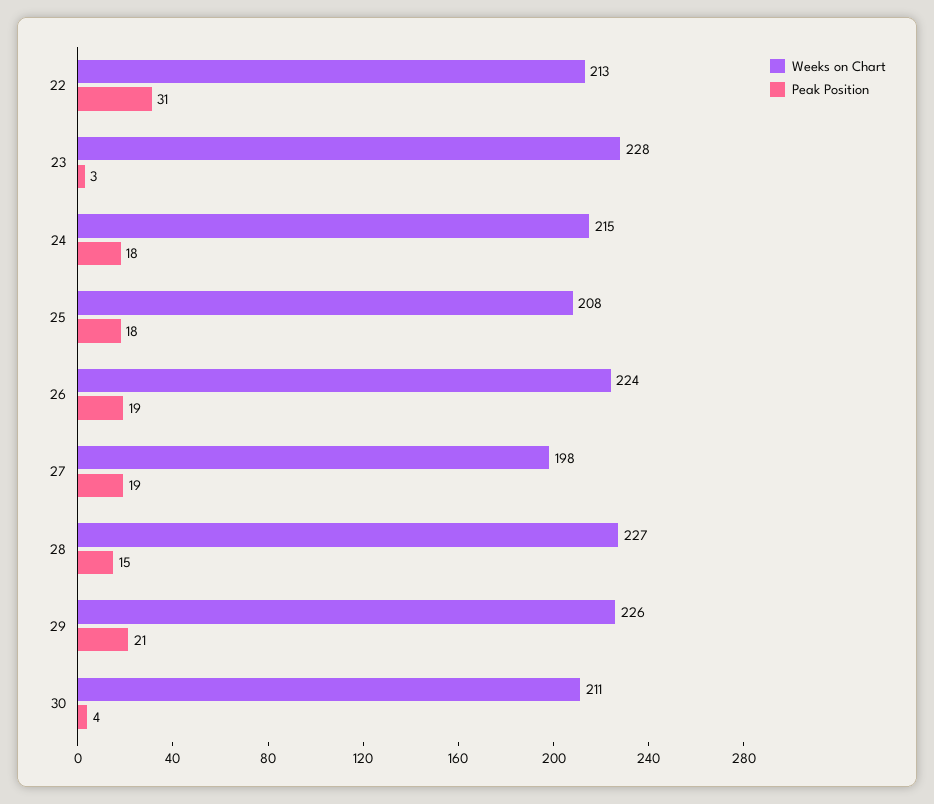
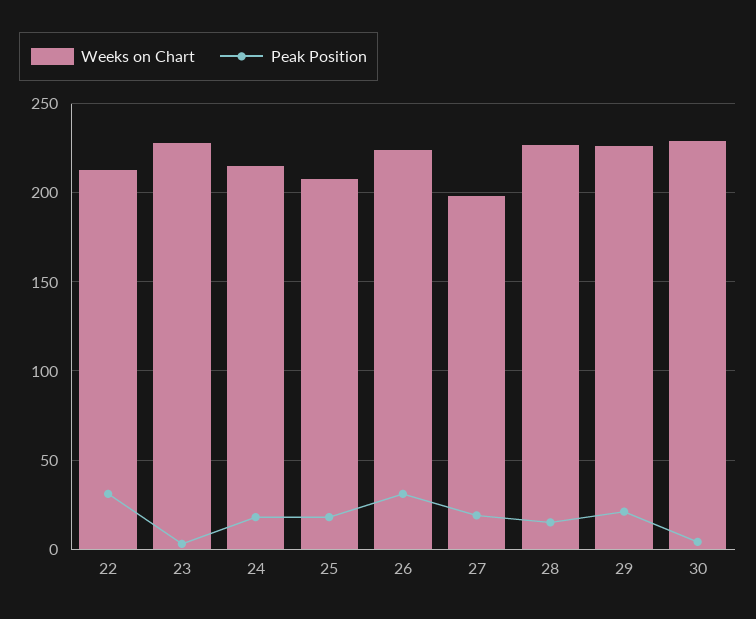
Peak Position, 26: 19 -> 30
Weeks on Chart, 30: 211 -> 230

